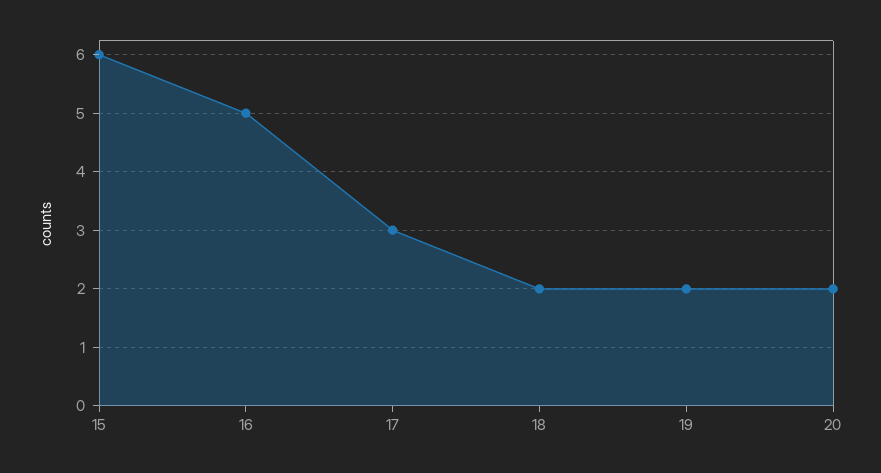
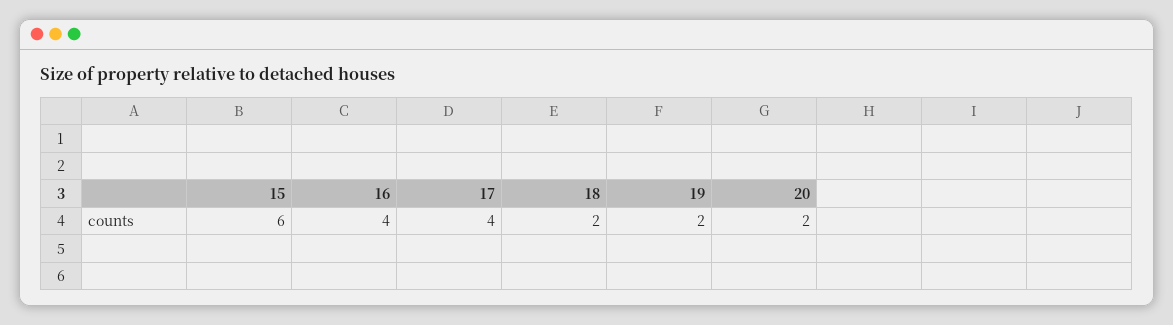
16: 5 -> 4
17: 3 -> 4

